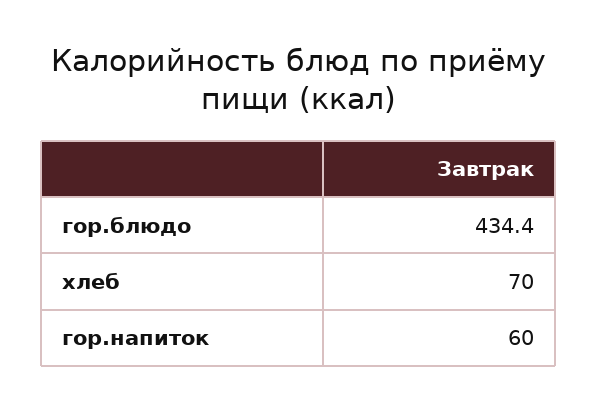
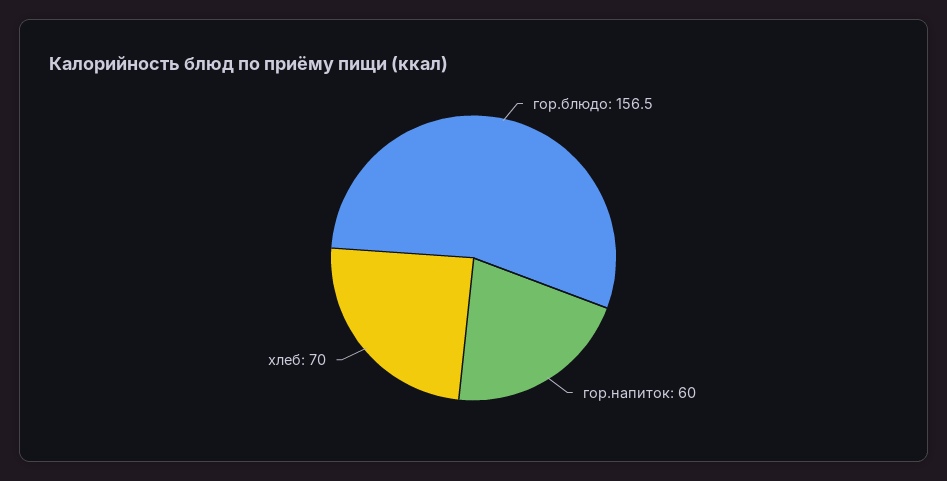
гор.блюдо: 434.4 -> 156.5

